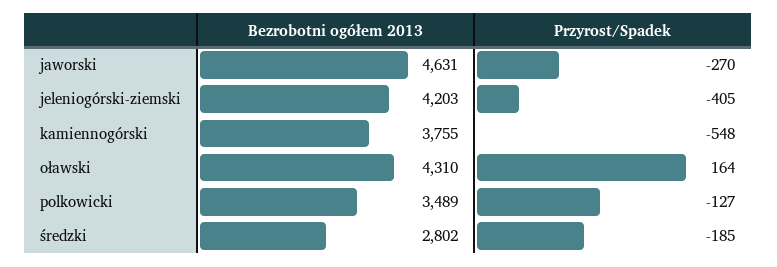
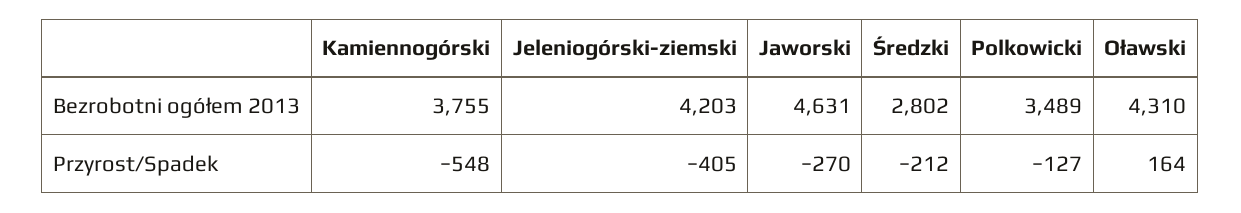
Przyrost/Spadek, średzki: -185 -> -212

